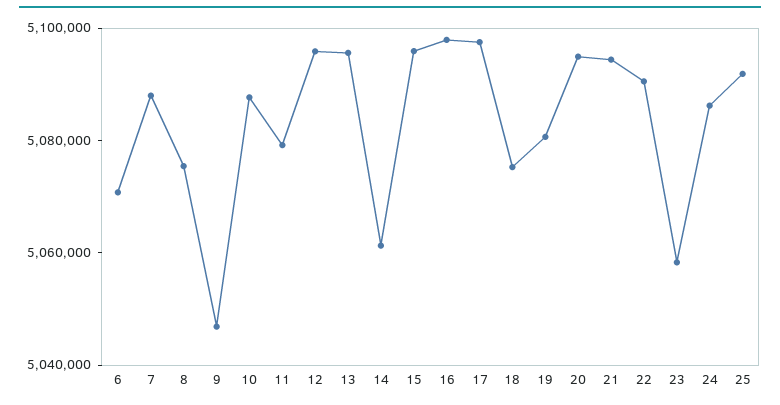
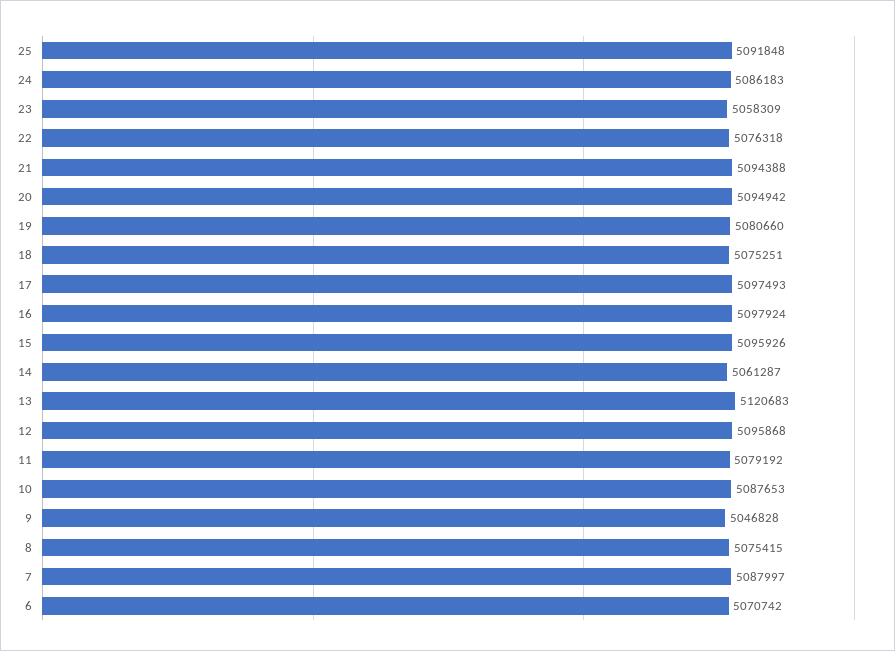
13: 5095000 -> 5120683
22: 5090000 -> 5076318

